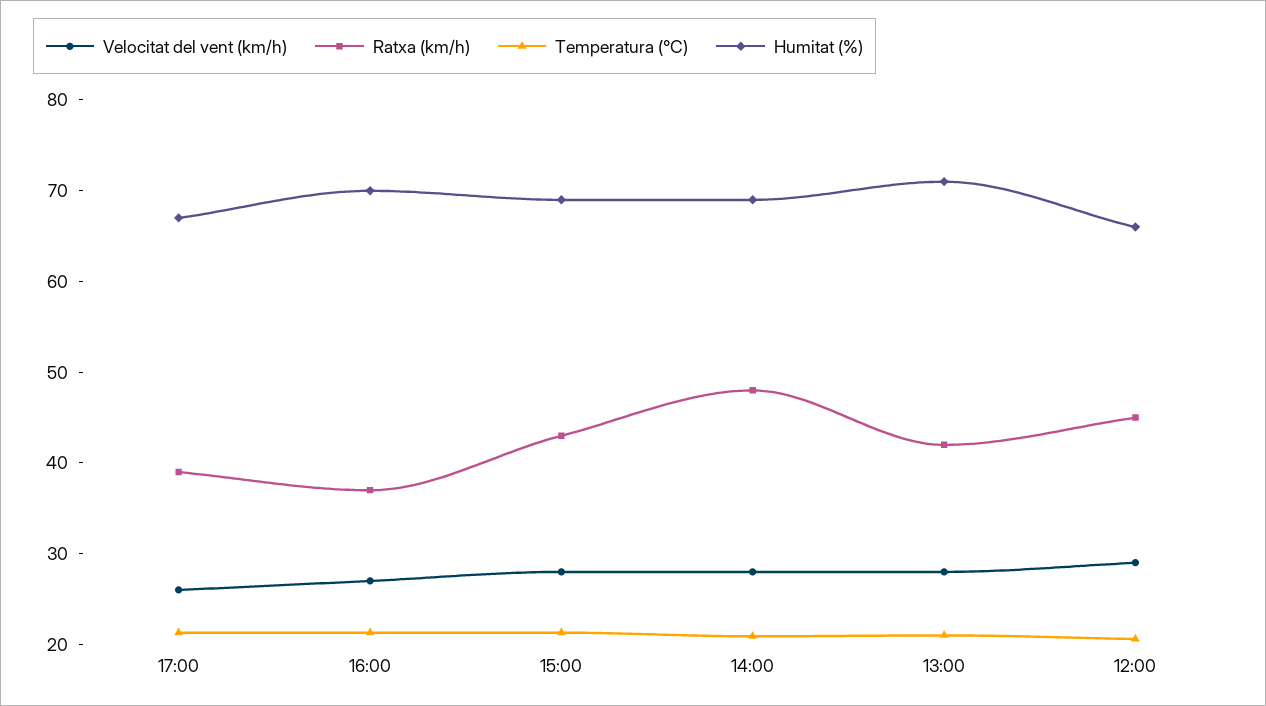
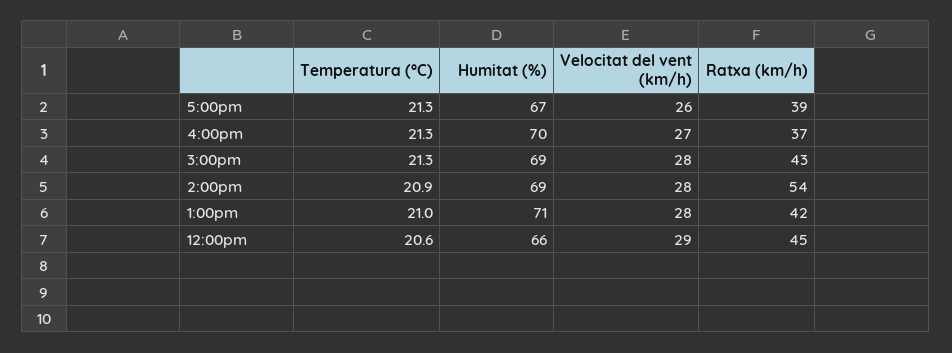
Ratxa (km/h), 14:00: 48 -> 54

